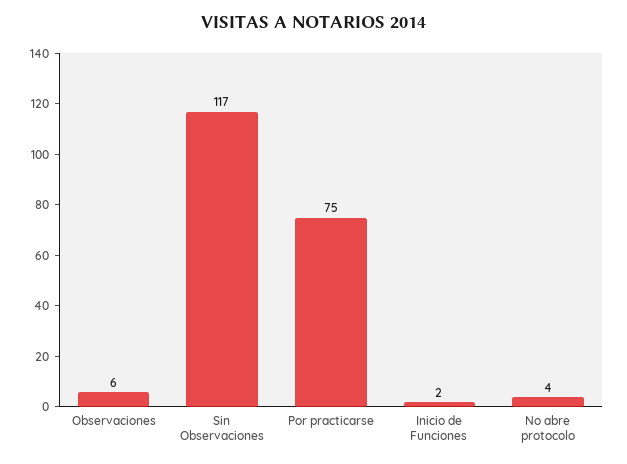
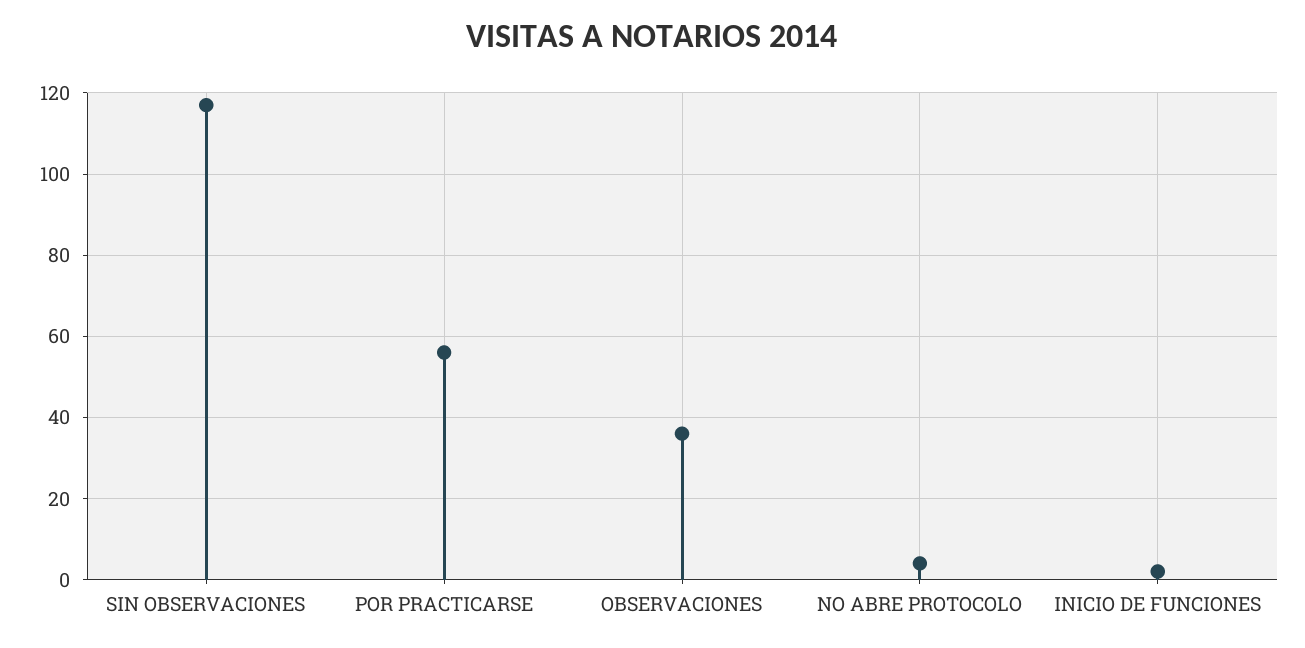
Observaciones: 6 -> 35
Por practicarse: 75 -> 55

